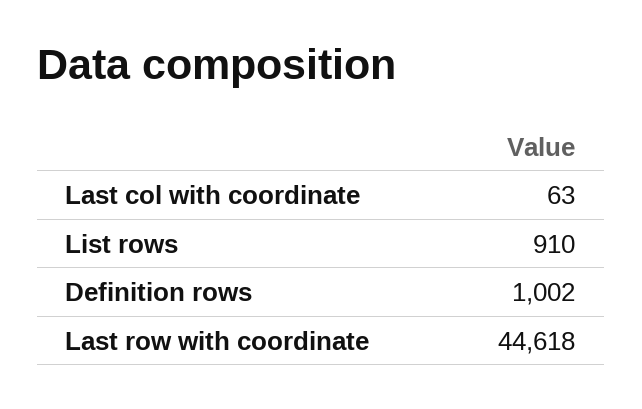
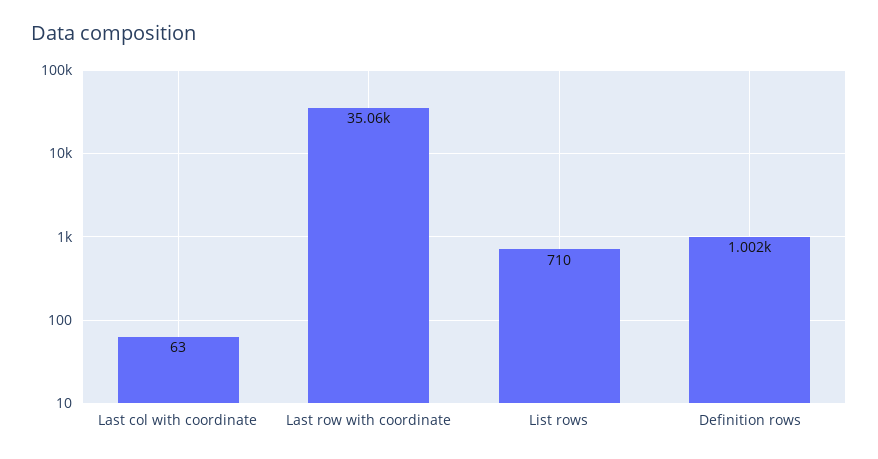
List rows: 910 -> 710
Last row with coordinate: 44618 -> 35060

